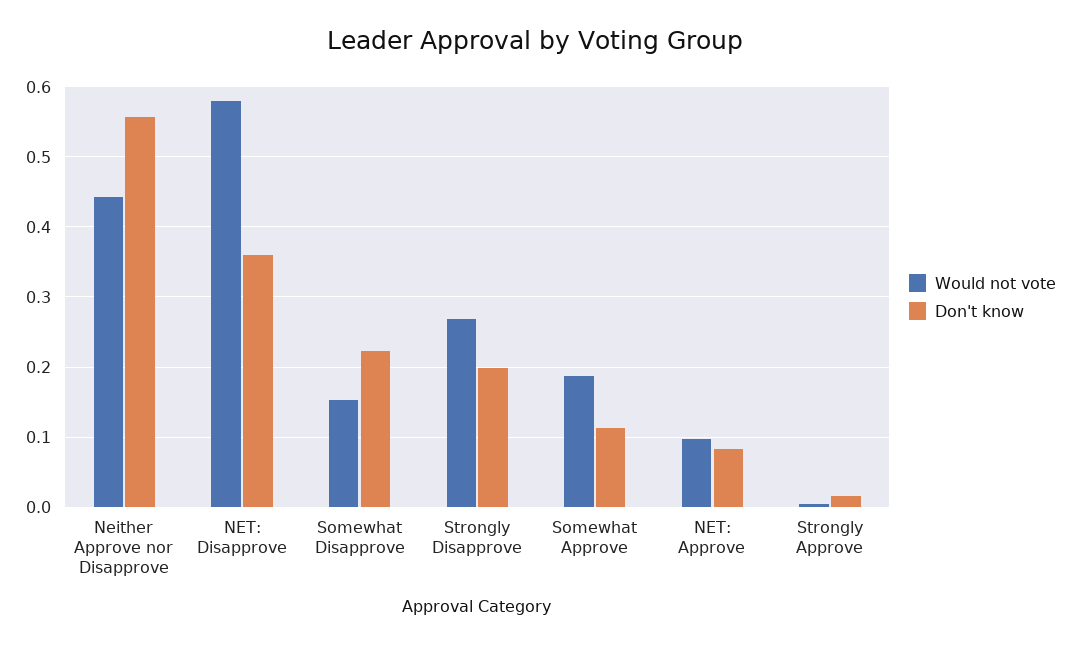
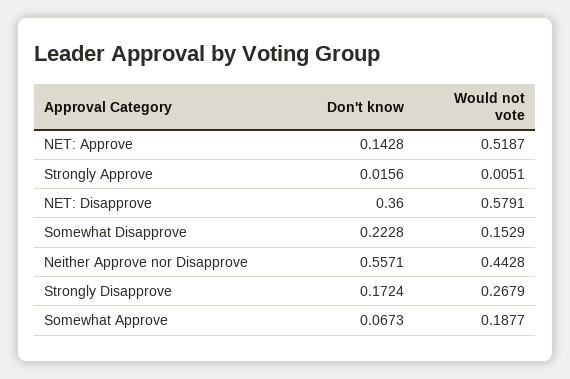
Don't know, Strongly Disapprove: 0.2 -> 0.1724
Don't know, Somewhat Approve: 0.11 -> 0.0673
Would not vote, NET: Approve: 0.1 -> 0.5187
Don't know, NET: Approve: 0.08 -> 0.1428

